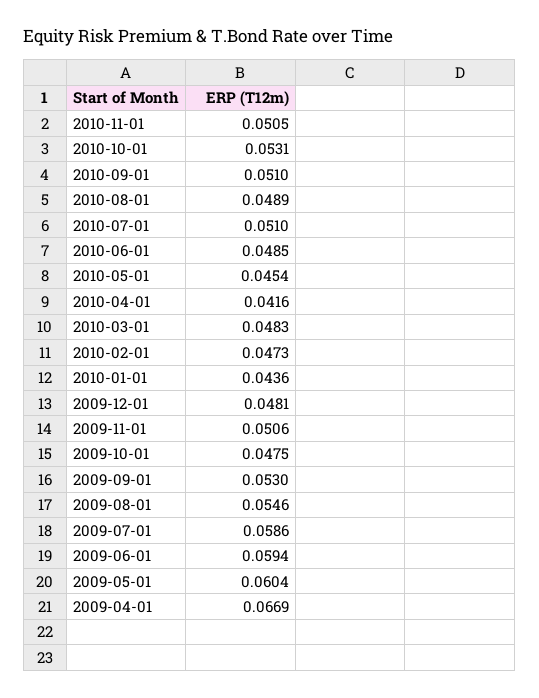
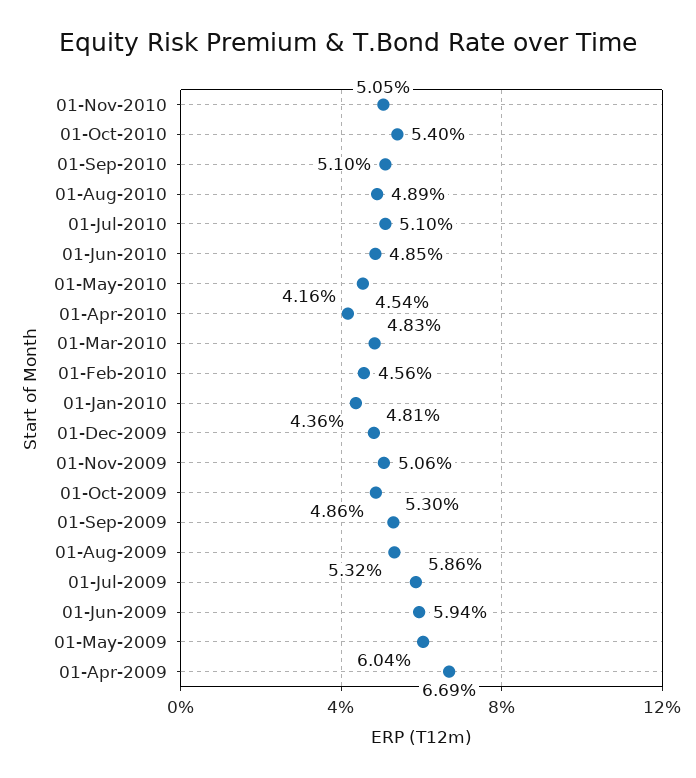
2010-10-01: 0.0531 -> 0.054
2010-02-01: 0.0473 -> 0.0456
2009-10-01: 0.0475 -> 0.0486
2009-08-01: 0.0546 -> 0.0532

